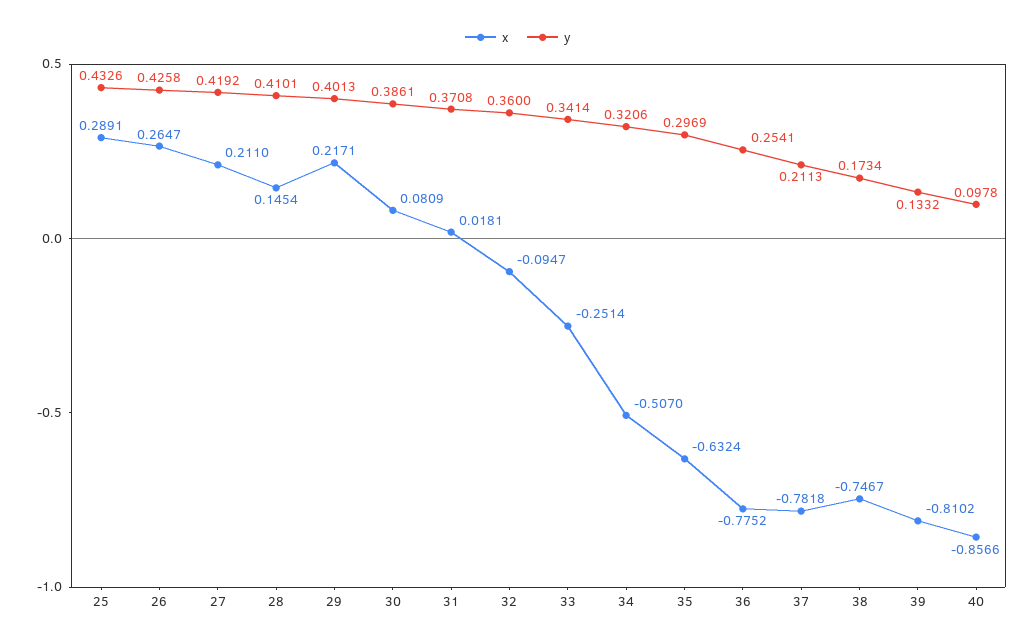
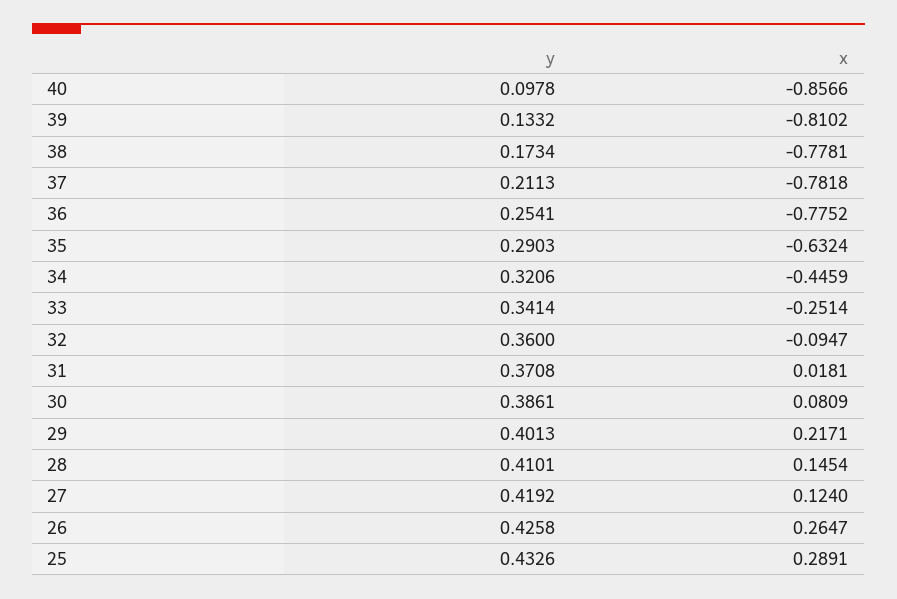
x, 27: 0.211 -> 0.124
x, 34: -0.507 -> -0.4459
y, 35: 0.2969 -> 0.2903
x, 38: -0.7467 -> -0.7781

